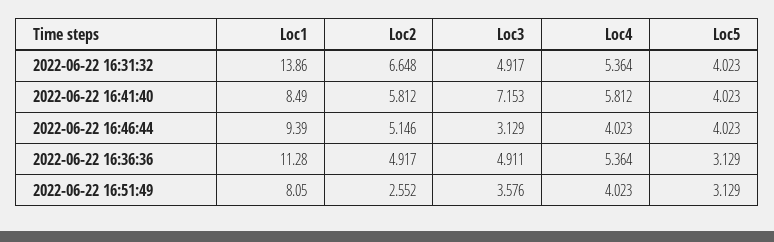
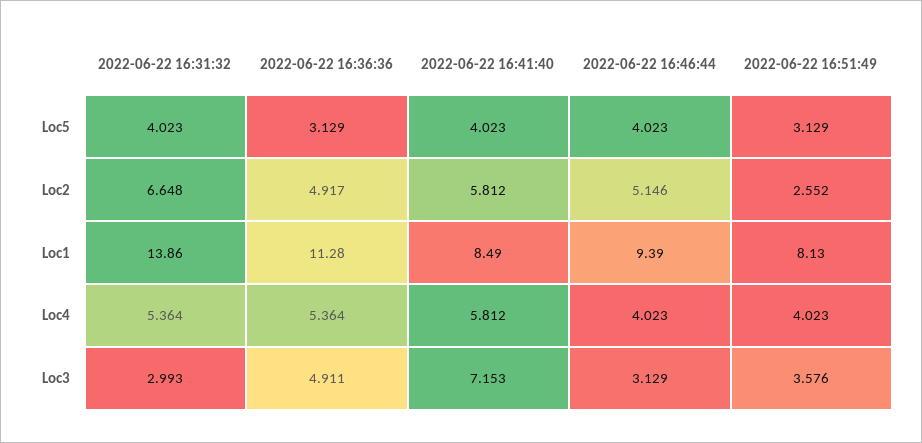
Loc3, 2022-06-22 16:31:32: 4.917 -> 2.993
Loc1, 2022-06-22 16:51:49: 8.05 -> 8.13

